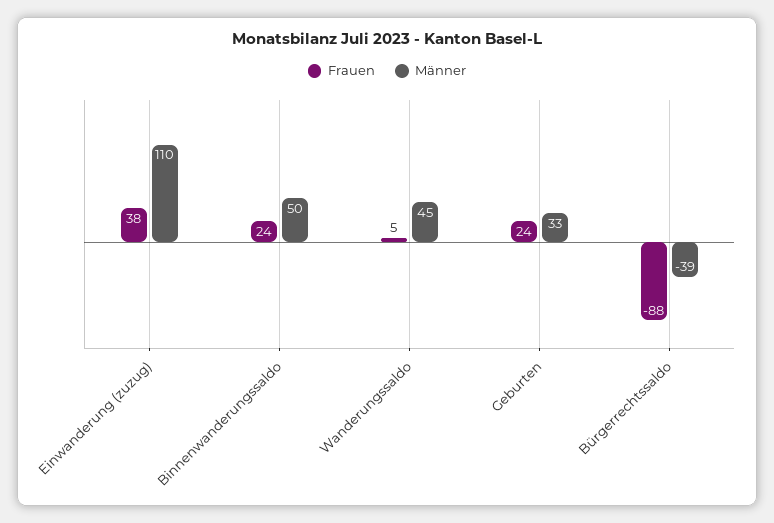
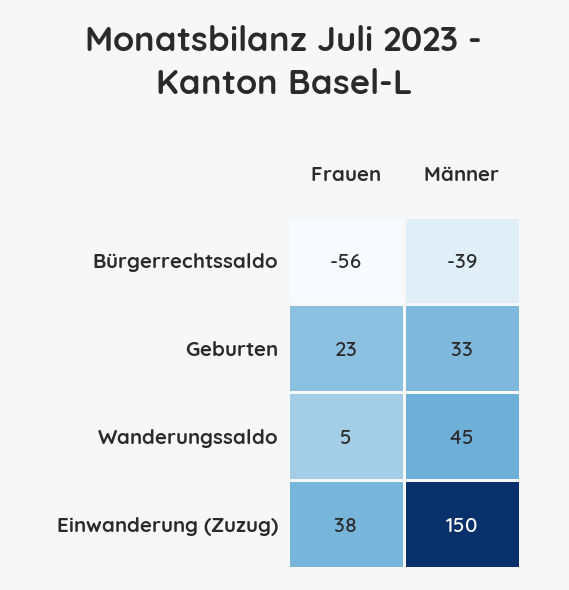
Männer, Einwanderung (zuzug): 110 -> 150
Frauen, Binnenwanderungssaldo: 24 -> none
Männer, Binnenwanderungssaldo: 50 -> none
Frauen, Geburten: 24 -> 23
Frauen, Bürgerrechtssaldo: -88 -> -56

